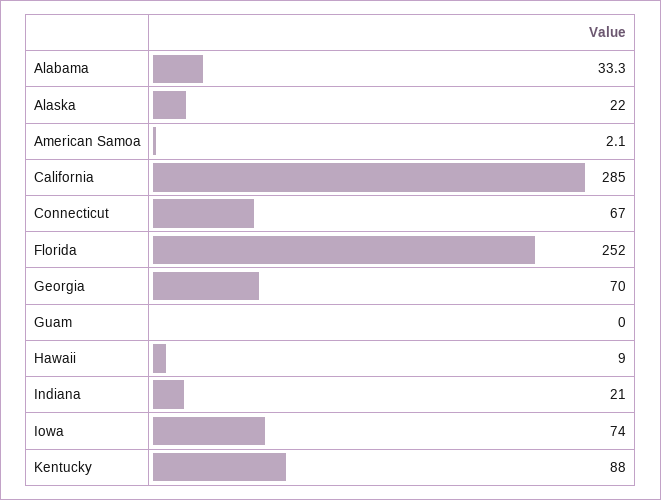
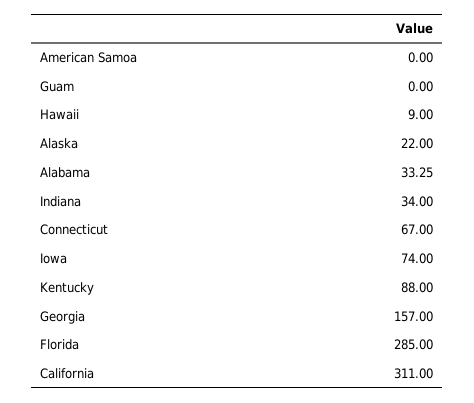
American Samoa: 2.1 -> 0
California: 285 -> 311
Florida: 252 -> 285
Georgia: 70 -> 157
Indiana: 21 -> 34

